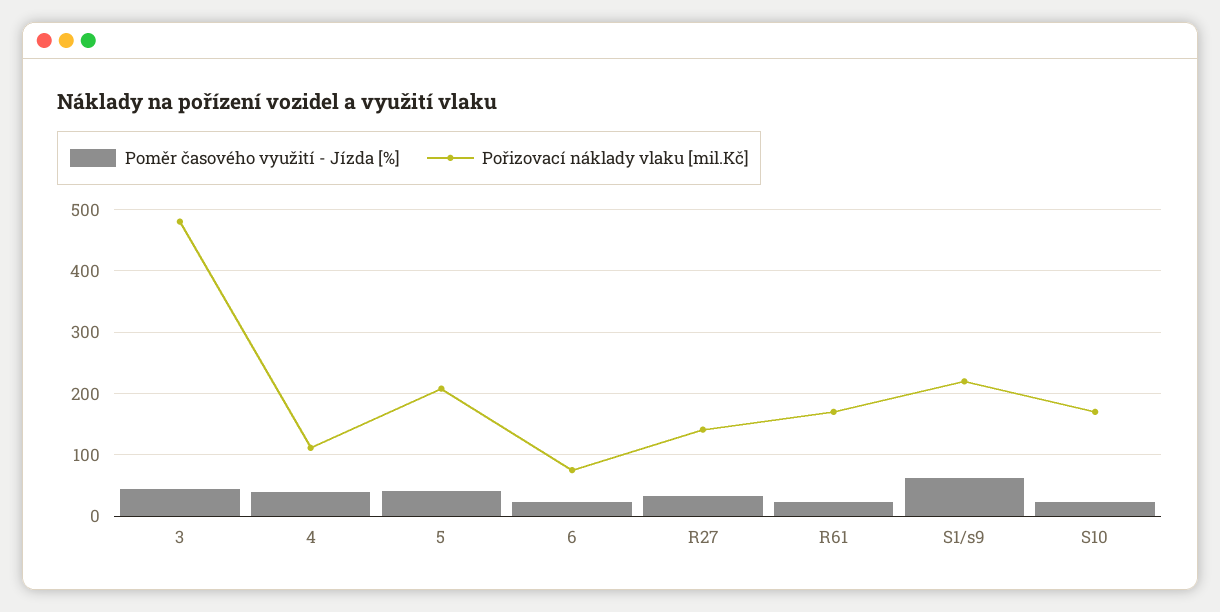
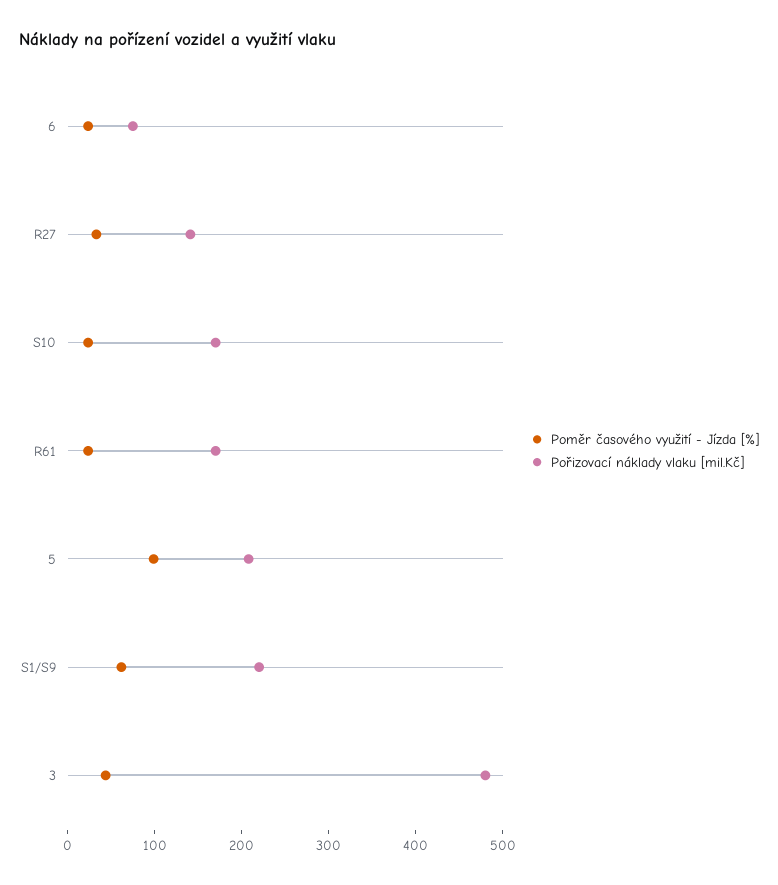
Poměr časového využití - Jízda [%], 4: 40 -> none
Pořizovací náklady vlaku [mil.Kč], 4: 110 -> none
Poměr časového využití - Jízda [%], 5: 40 -> 100

